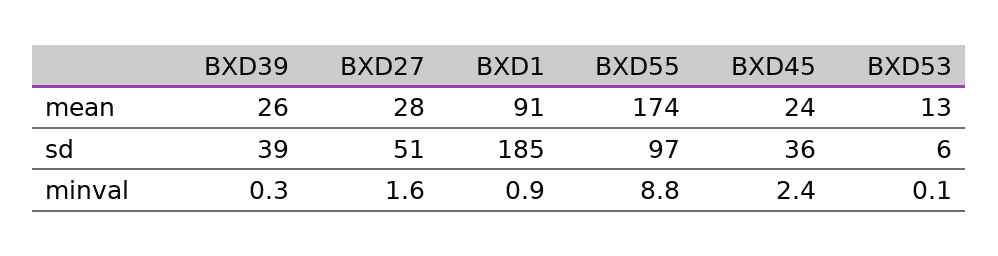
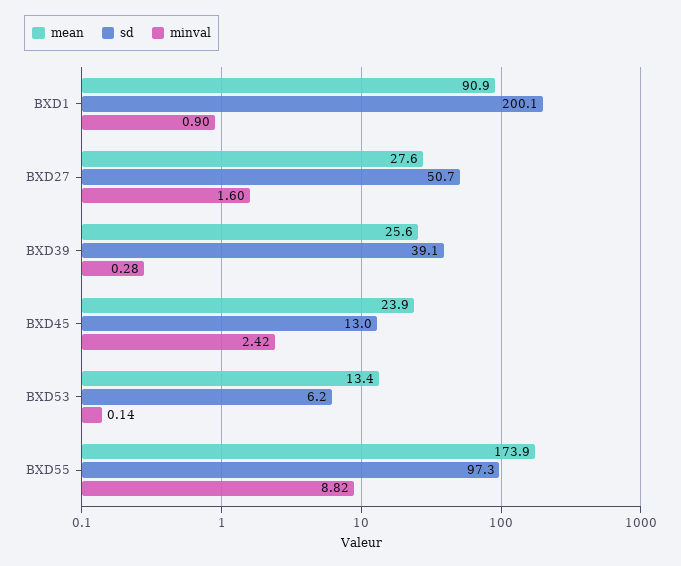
sd, BXD1: 185 -> 200.1
sd, BXD45: 36 -> 13

